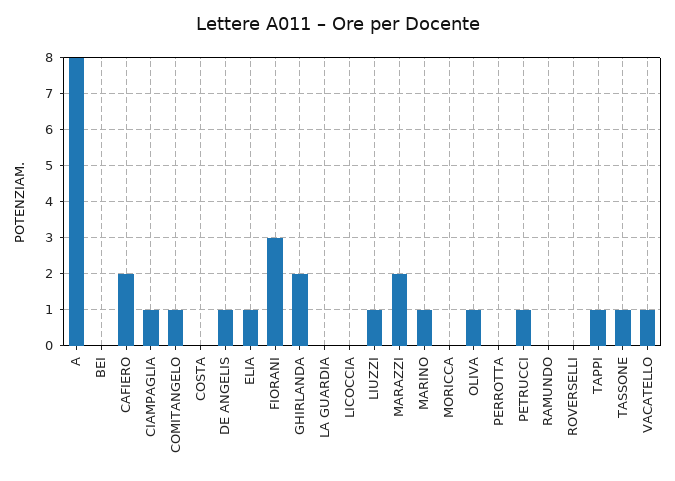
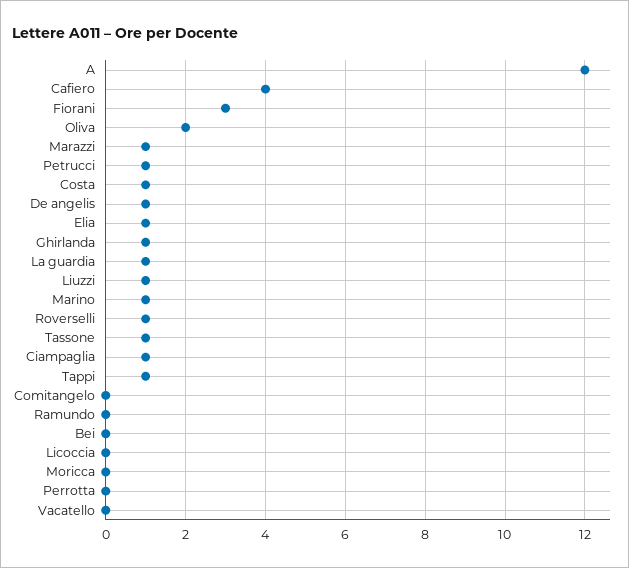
A: 8 -> 12
CAFIERO: 2 -> 4
COMITANGELO: 1 -> 0
COSTA: 0 -> 1
GHIRLANDA: 2 -> 1
LA GUARDIA: 0 -> 1
MARAZZI: 2 -> 1
OLIVA: 1 -> 2
ROVERSELLI: 0 -> 1
VACATELLO: 1 -> 0

